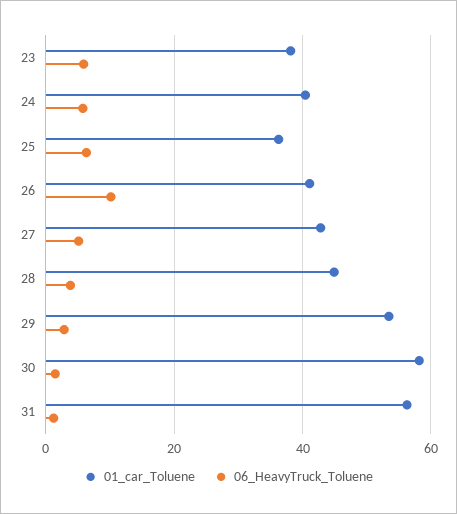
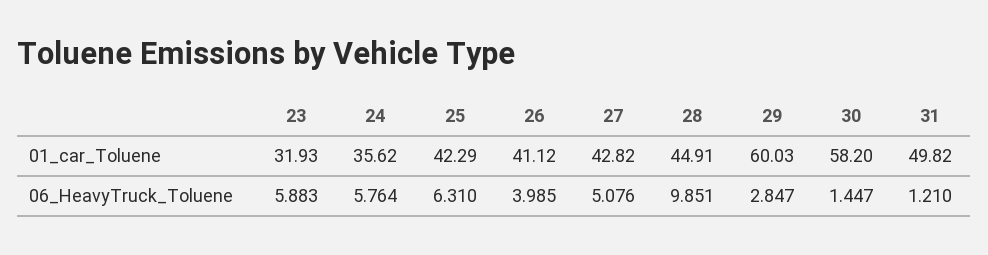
01_car_Toluene, 23: 38 -> 31.93
01_car_Toluene, 24: 40 -> 35.62
01_car_Toluene, 25: 36 -> 42.29
06_HeavyTruck_Toluene, 26: 10 -> 3.985
06_HeavyTruck_Toluene, 28: 4 -> 9.851
01_car_Toluene, 29: 54 -> 60.03
01_car_Toluene, 31: 56 -> 49.82

